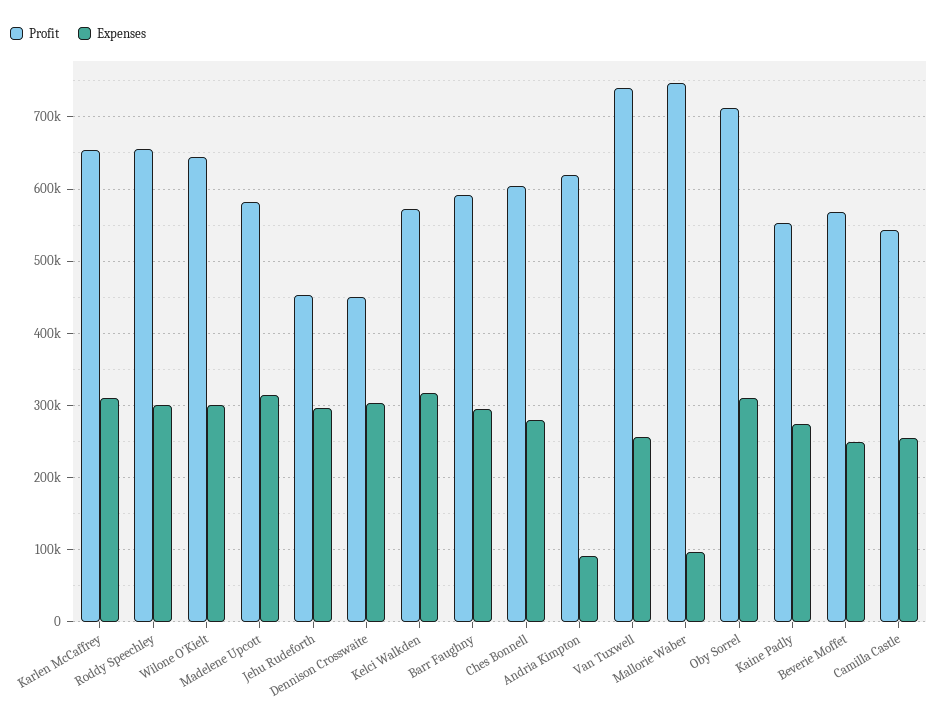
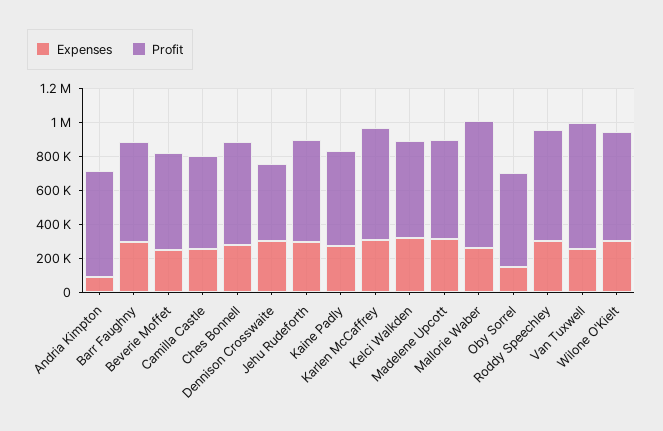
Profit, Jehu Rudeforth: 450000 -> 600000
Expenses, Mallorie Waber: 100000 -> 250000
Profit, Oby Sorrel: 710000 -> 550000
Expenses, Oby Sorrel: 310000 -> 150000

